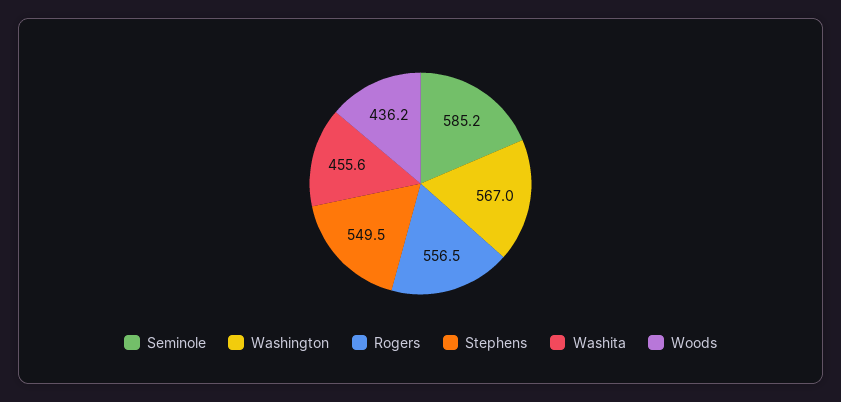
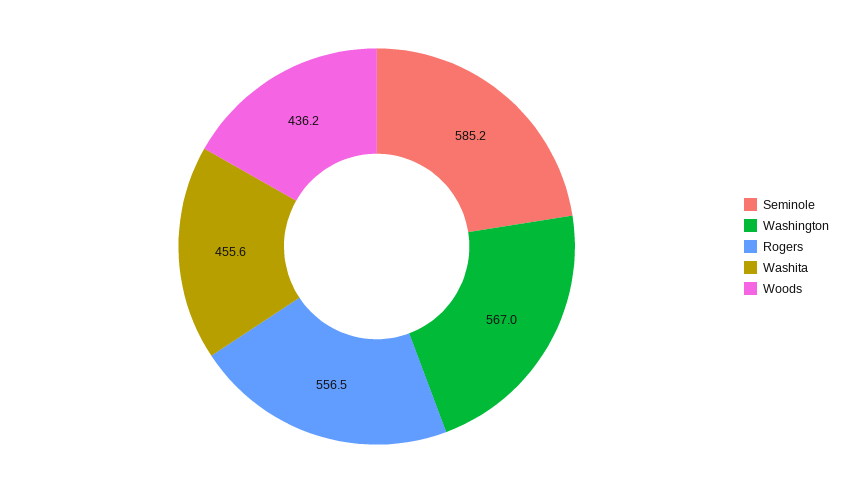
Stephens: 549.5 -> none

